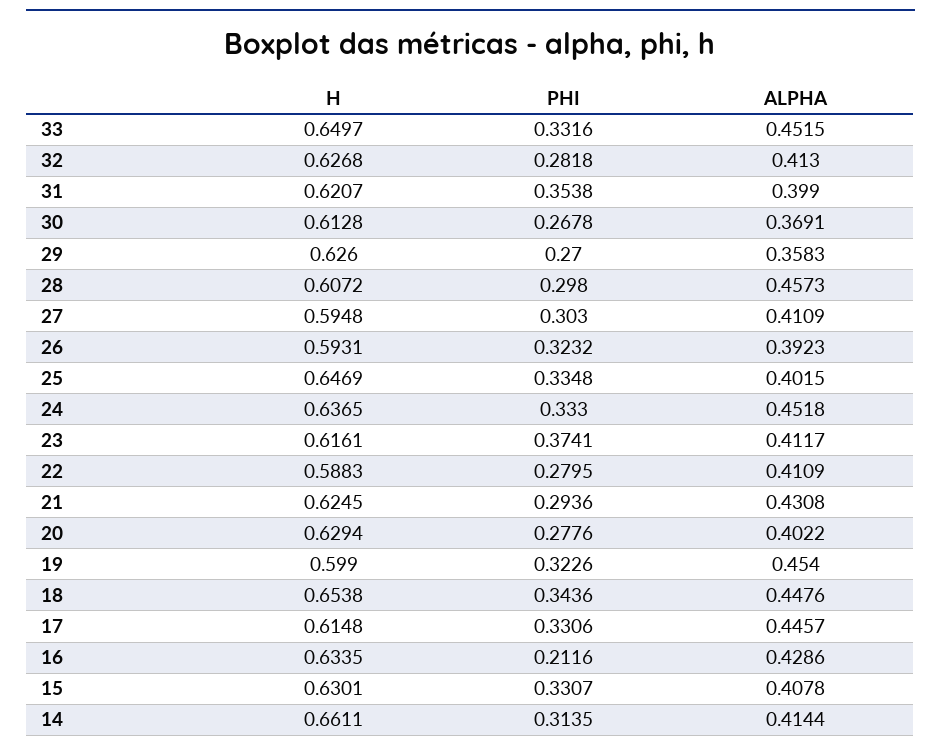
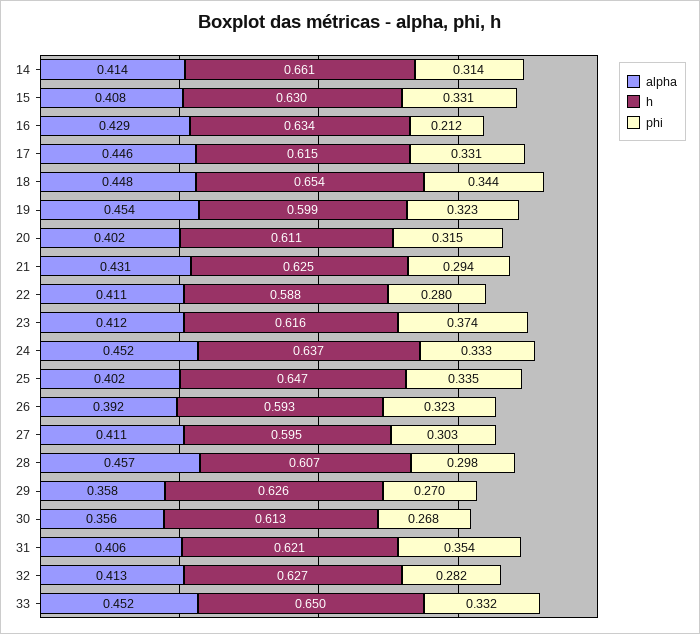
ALPHA, 31: 0.399 -> 0.406
ALPHA, 30: 0.3691 -> 0.356
H, 20: 0.6294 -> 0.611
PHI, 20: 0.2776 -> 0.315

